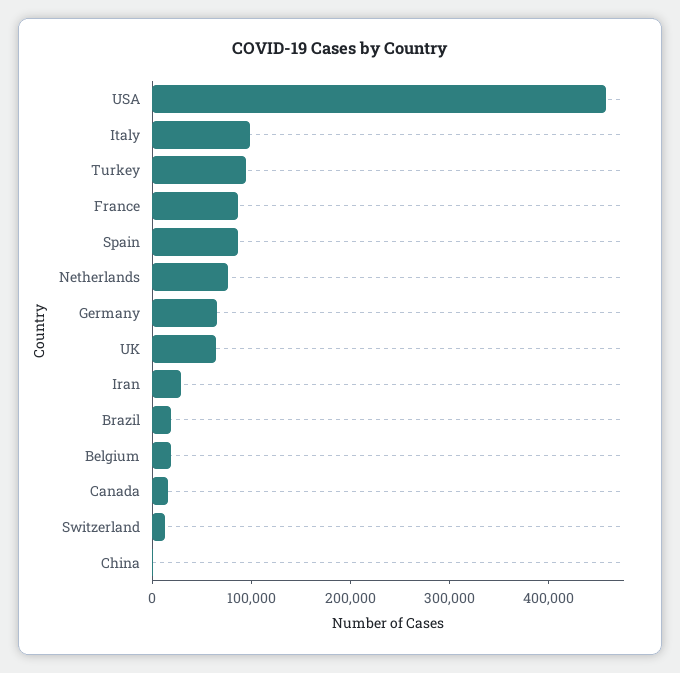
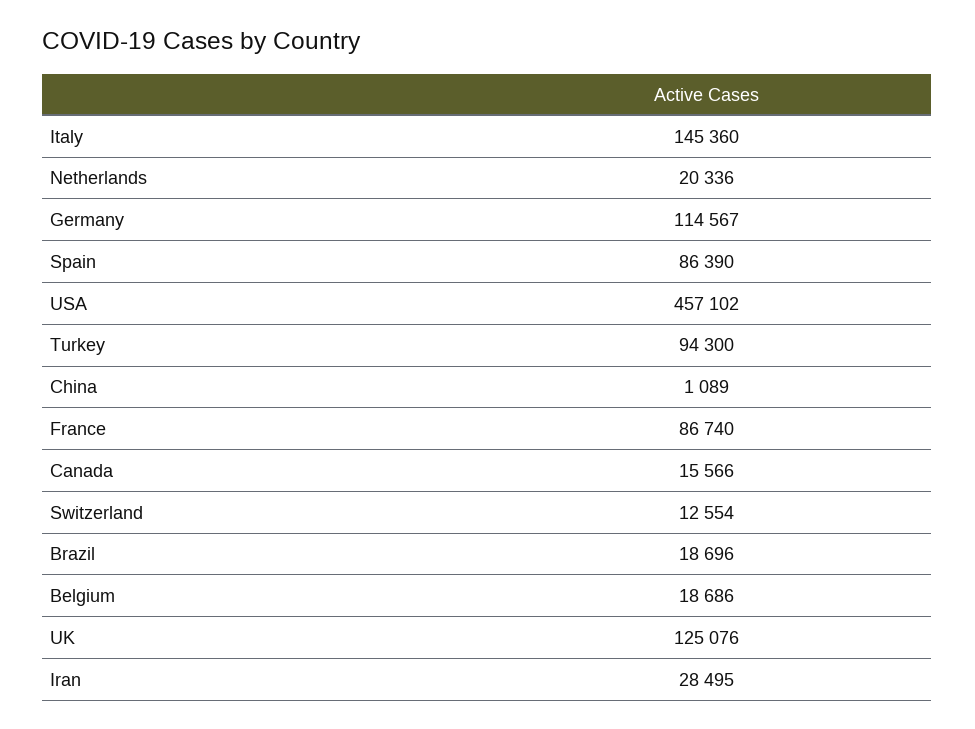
Italy: 100000 -> 145360
Netherlands: 80000 -> 20336
Germany: 60000 -> 114567
UK: 60000 -> 125076

